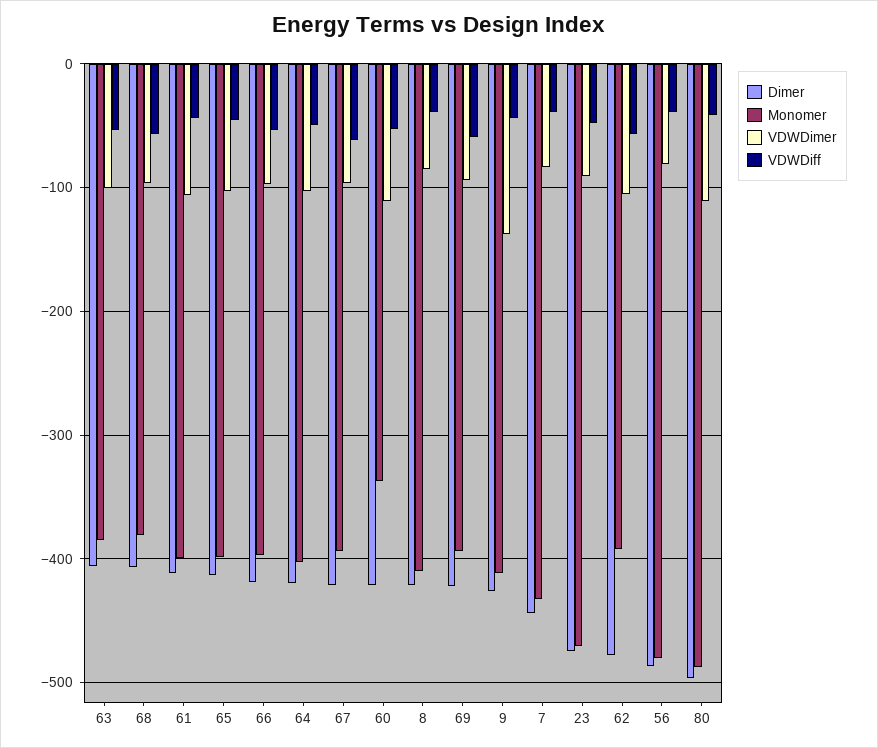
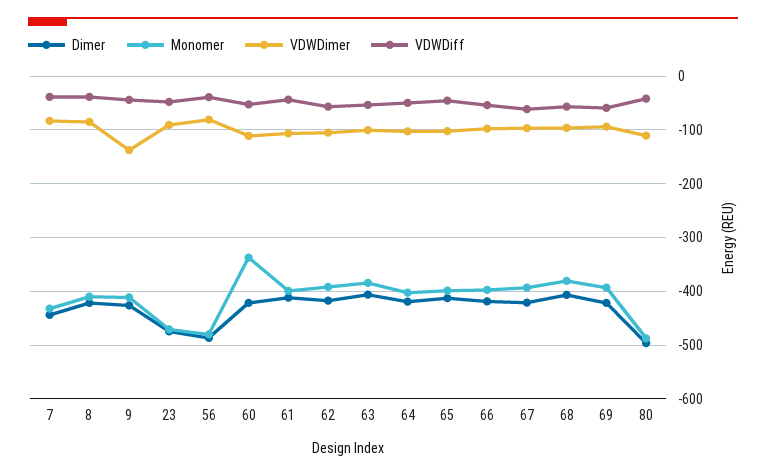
Dimer, 62: -480 -> -420

